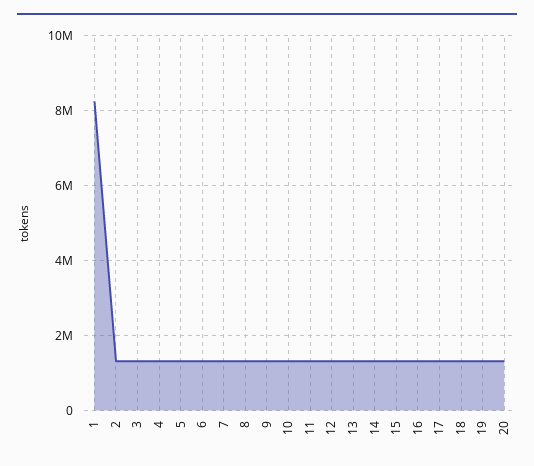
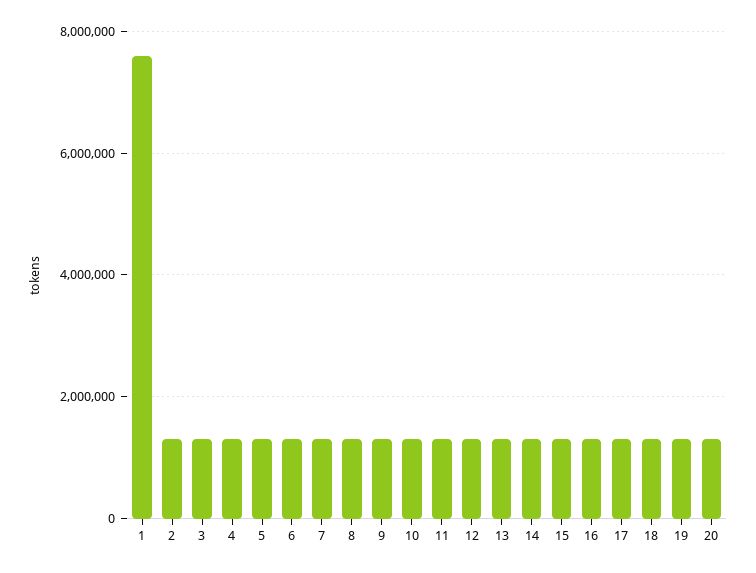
1: 8200000 -> 7600000

